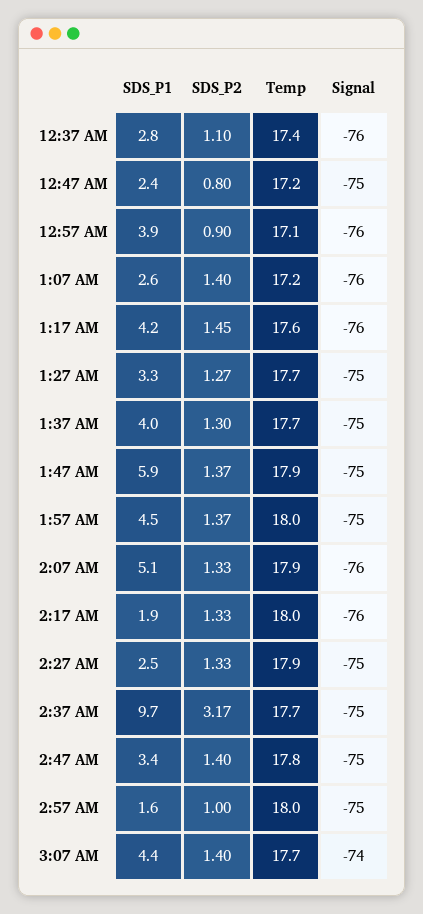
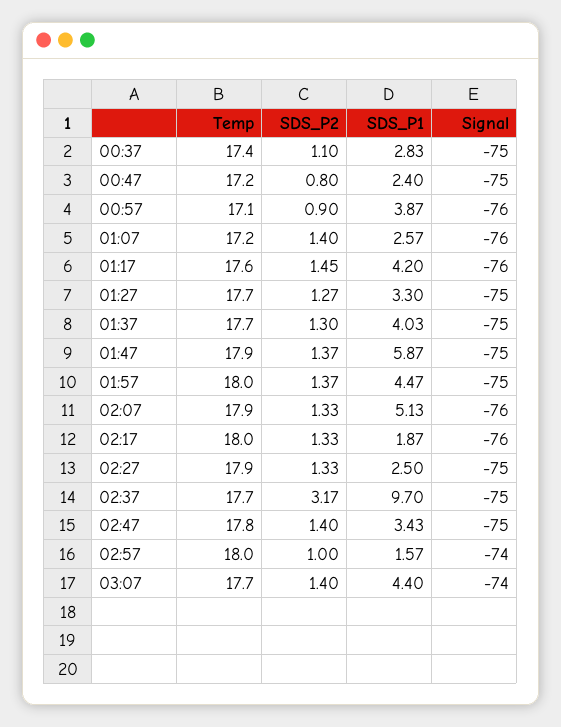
Signal, 12:37 AM: -76 -> -75
Signal, 2:57 AM: -75 -> -74

